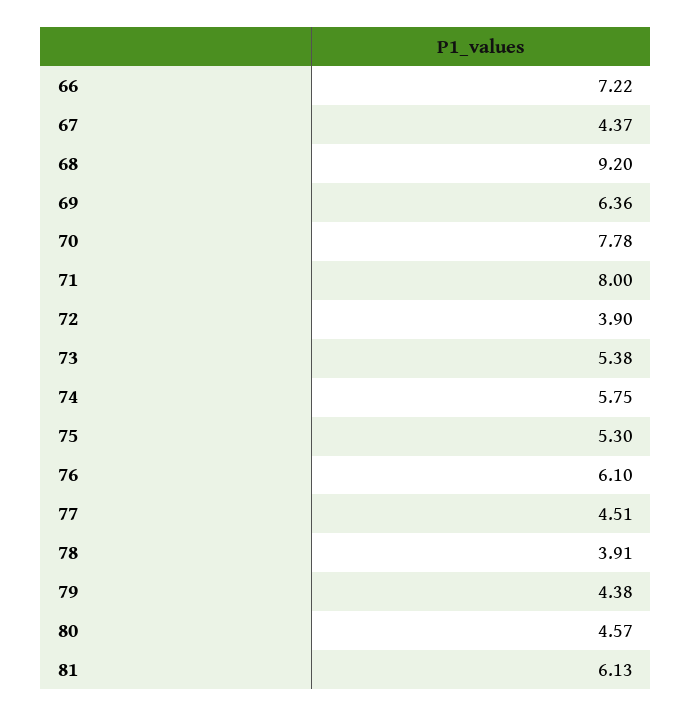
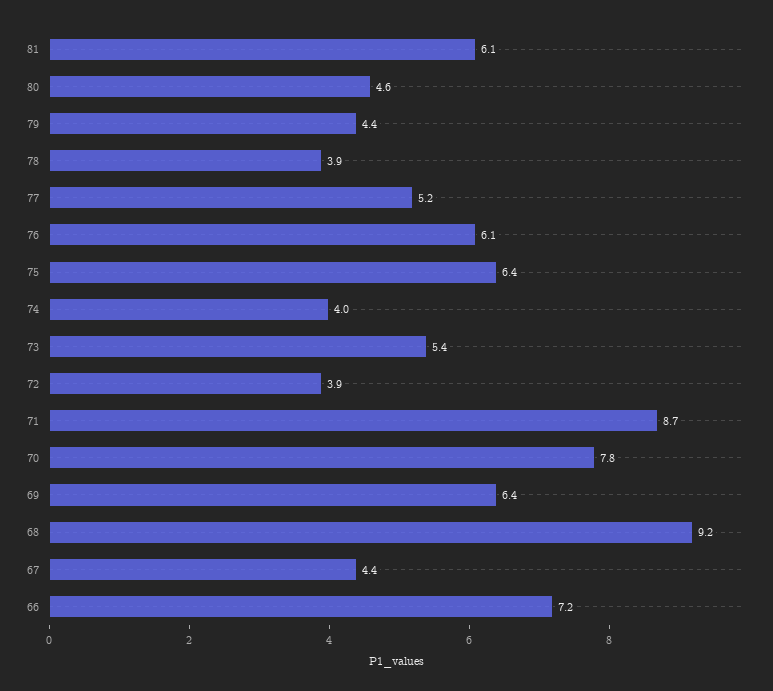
71: 8 -> 8.7
74: 5.75 -> 4
75: 5.3 -> 6.4
77: 4.51 -> 5.2

